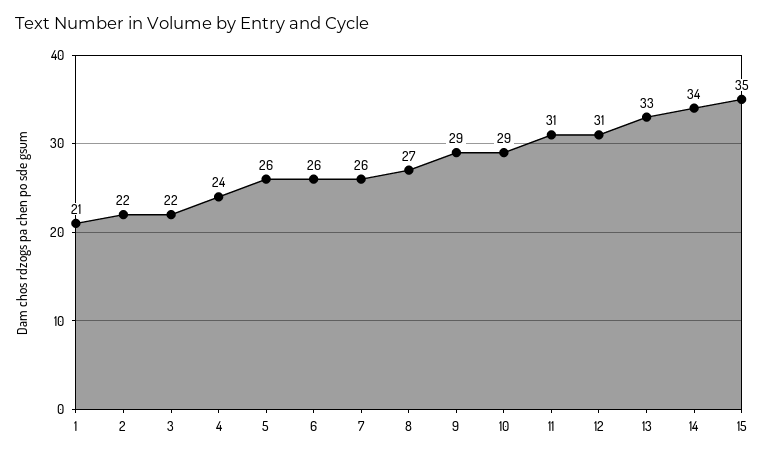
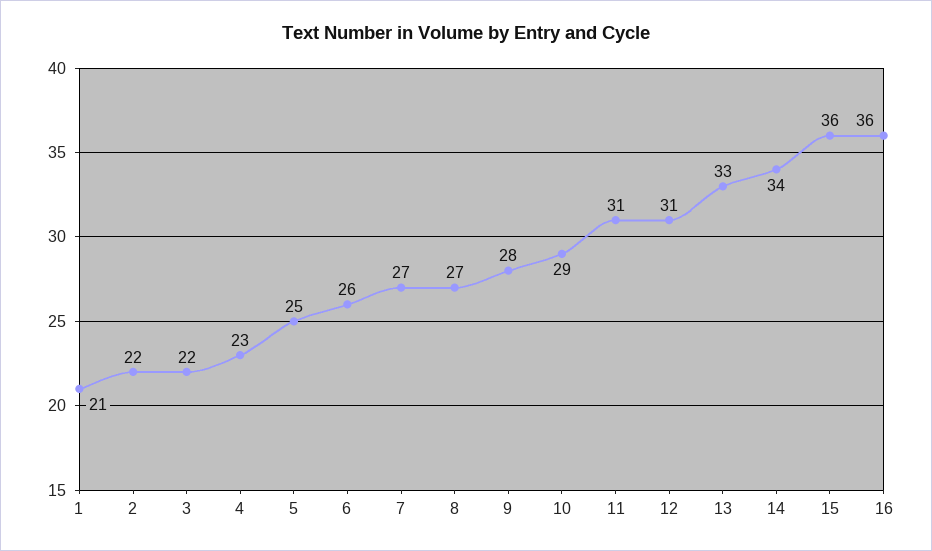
4: 24 -> 23
5: 26 -> 25
7: 26 -> 27
9: 29 -> 28
15: 35 -> 36
16: none -> 36

